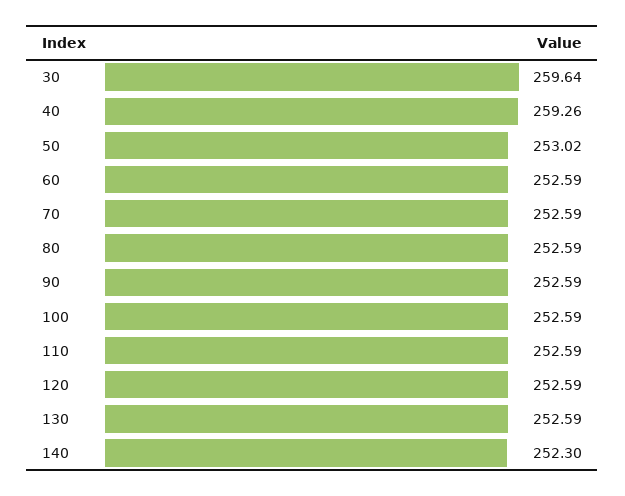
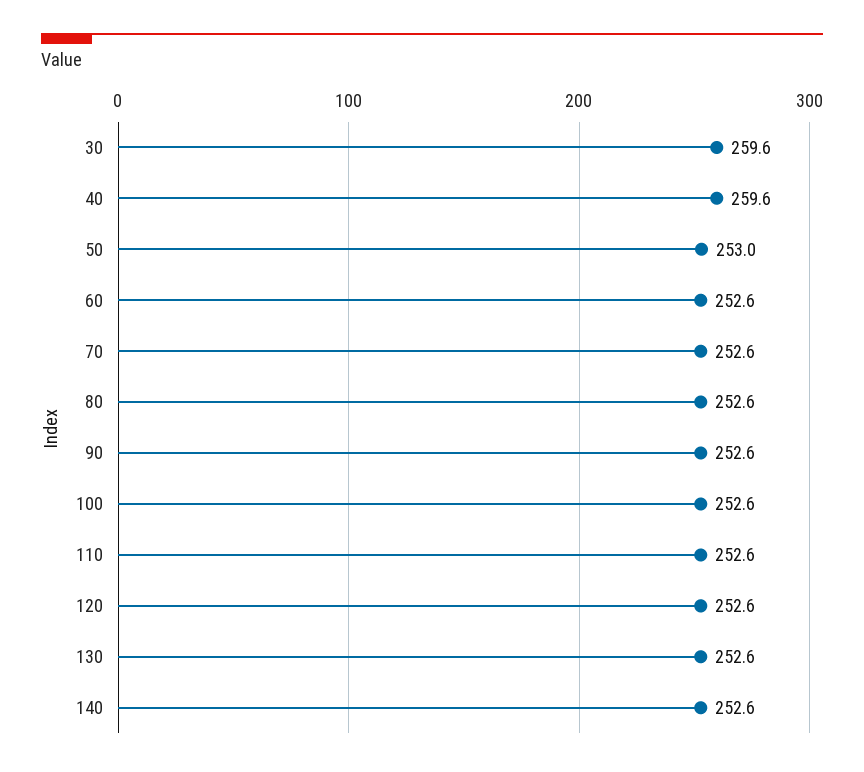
40: 259.26 -> 259.6
140: 252.3 -> 252.6

